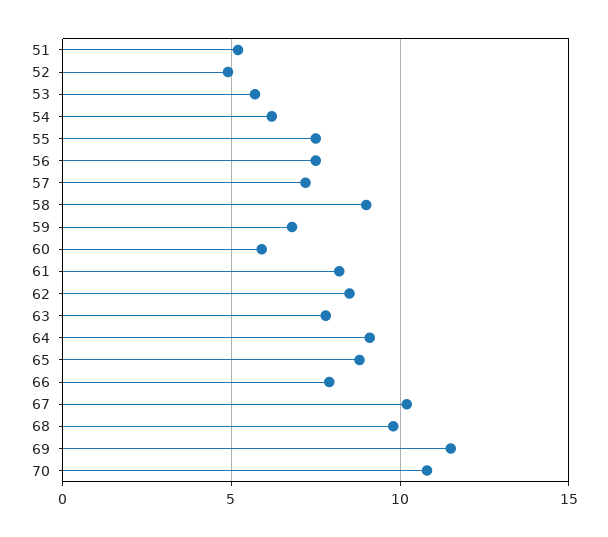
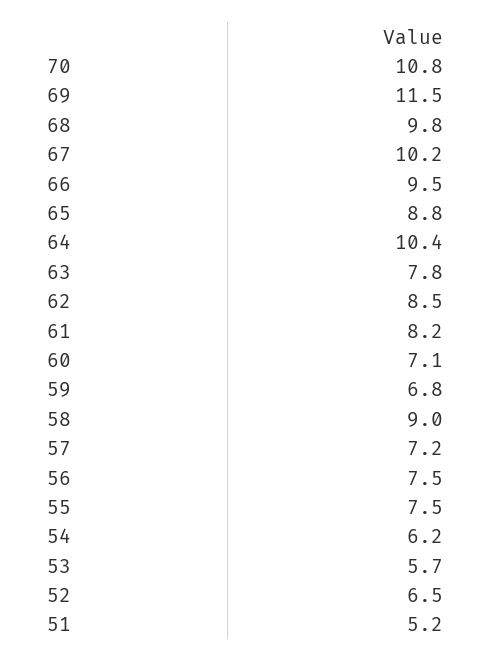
52: 5 -> 6.5
60: 6 -> 7.1
64: 9 -> 10.4
66: 8 -> 9.5

